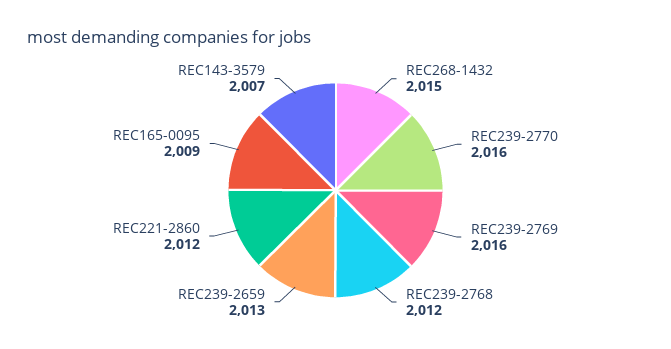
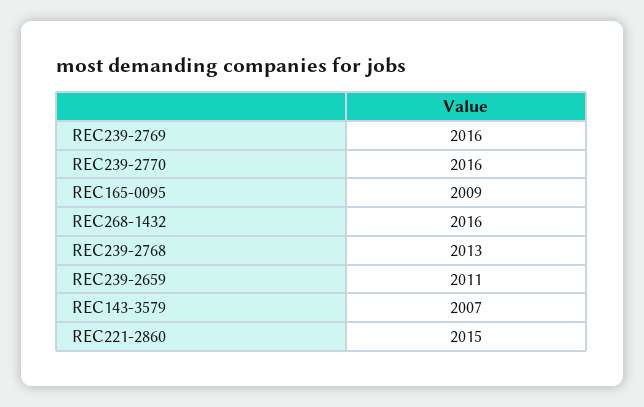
REC268-1432: 2015 -> 2016
REC239-2768: 2012 -> 2013
REC239-2659: 2013 -> 2011
REC221-2860: 2012 -> 2015

